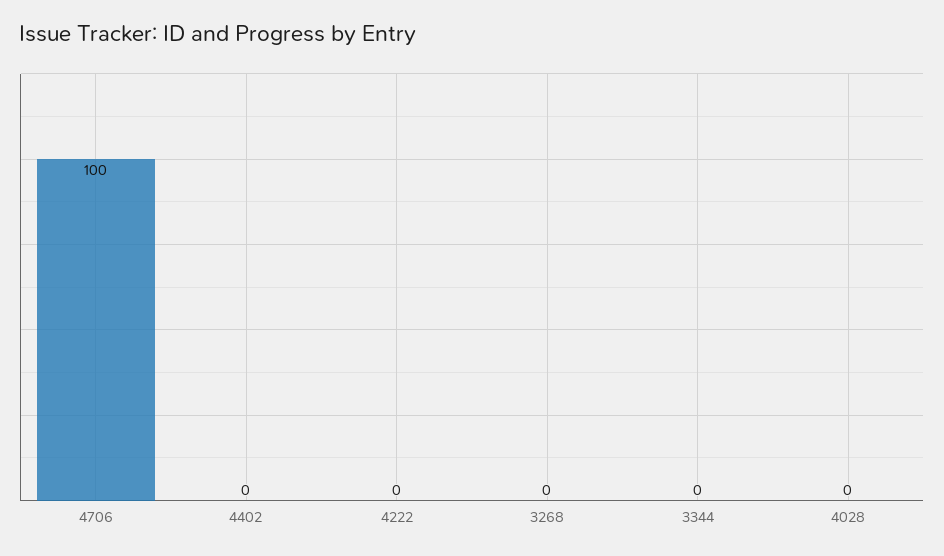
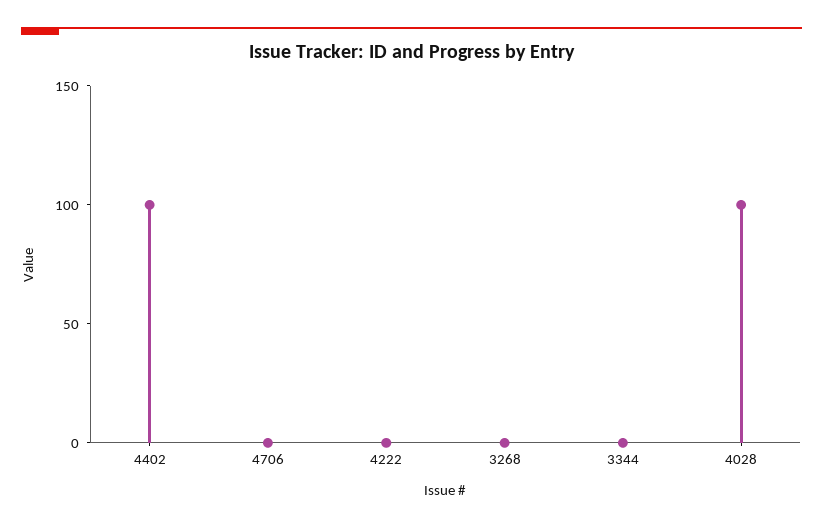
4706: 100 -> 0
4402: 0 -> 100
4028: 0 -> 100

